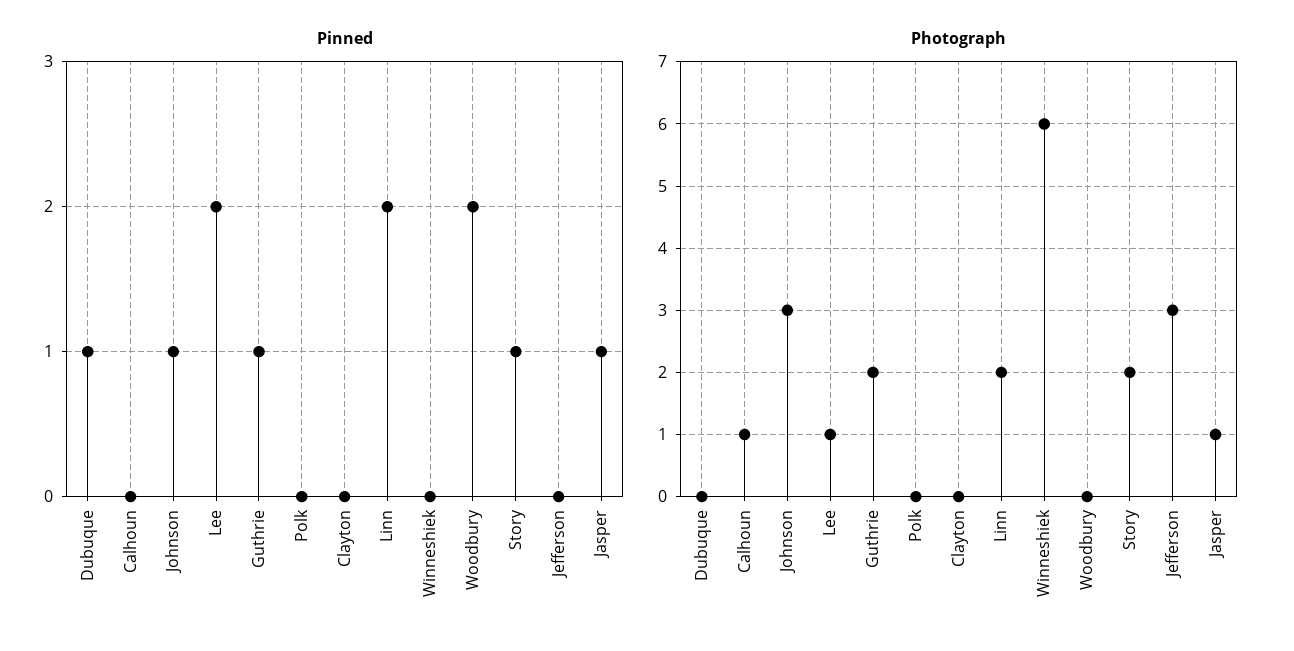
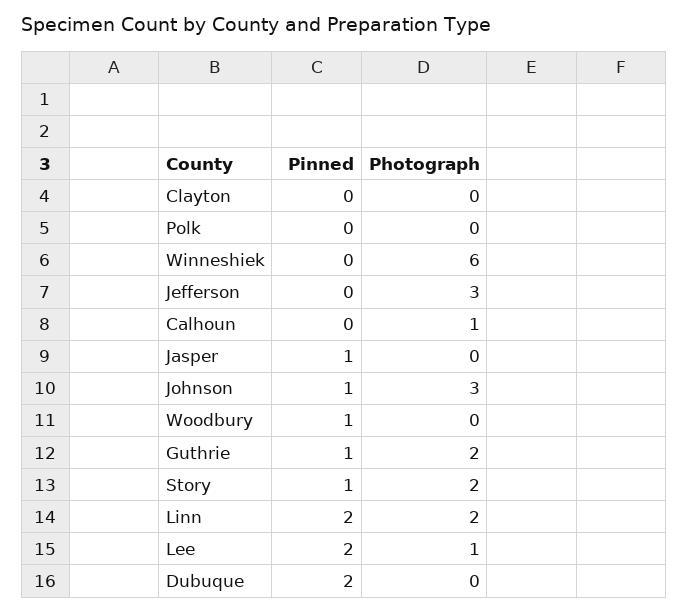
Pinned, Dubuque: 1 -> 2
Pinned, Woodbury: 2 -> 1
Photograph, Jasper: 1 -> 0

